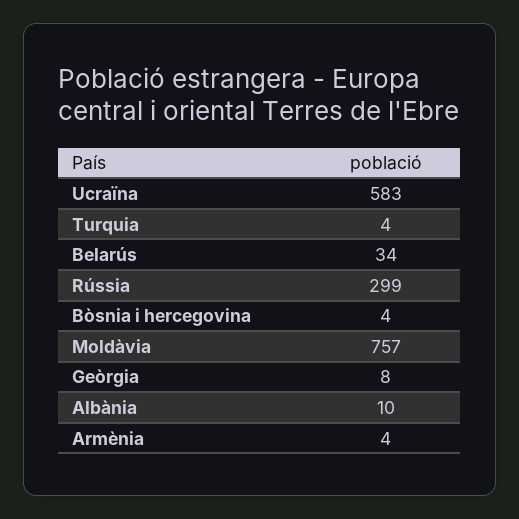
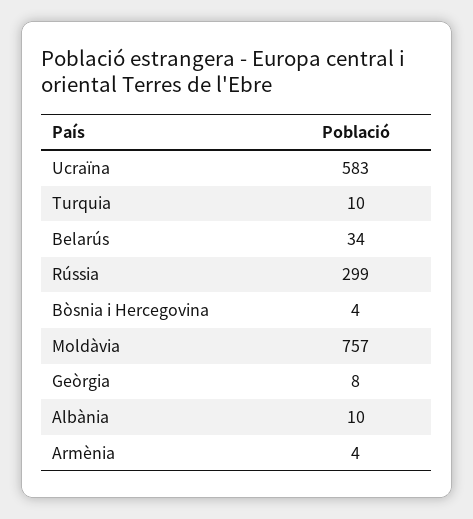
Turquia: 4 -> 10

